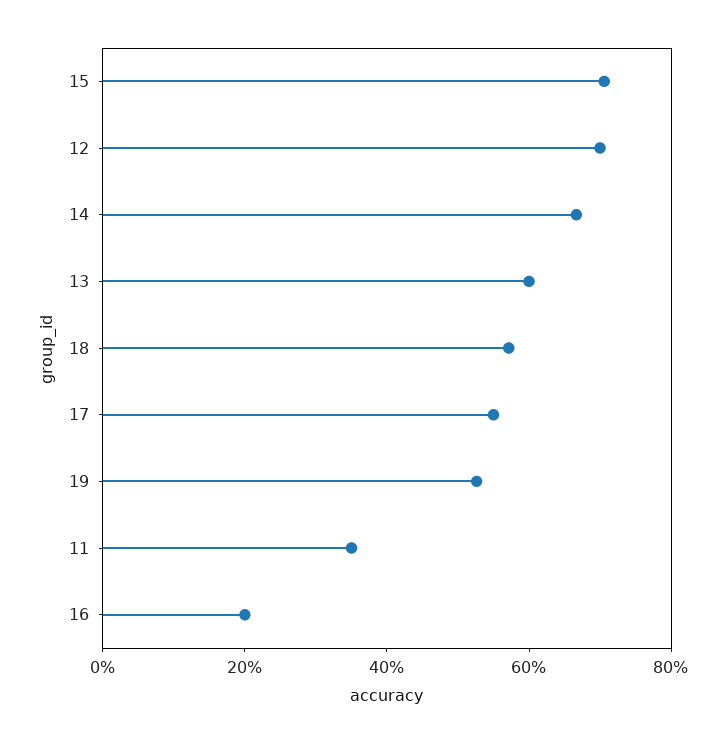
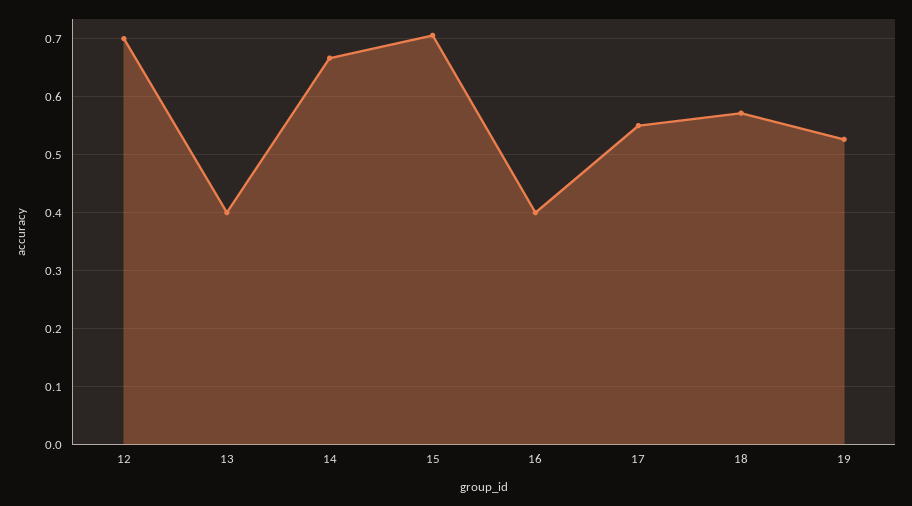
13: 0.6 -> 0.4
11: 0.35 -> none
16: 0.2 -> 0.4

